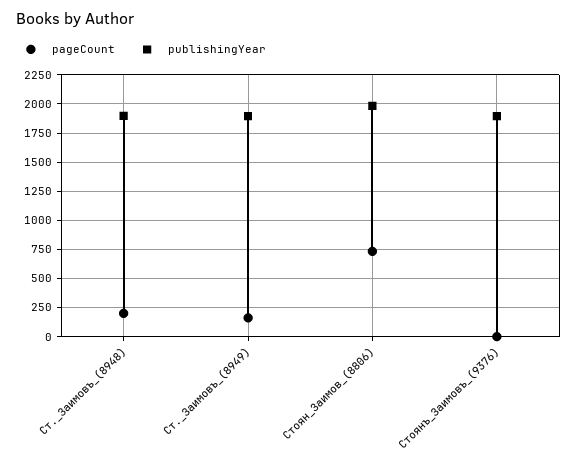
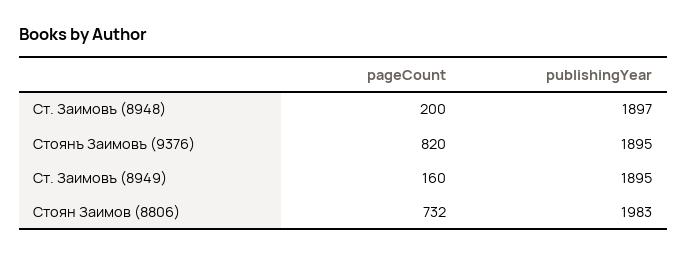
pageCount, Стоянъ_Заимовъ_(9376): 0 -> 820

